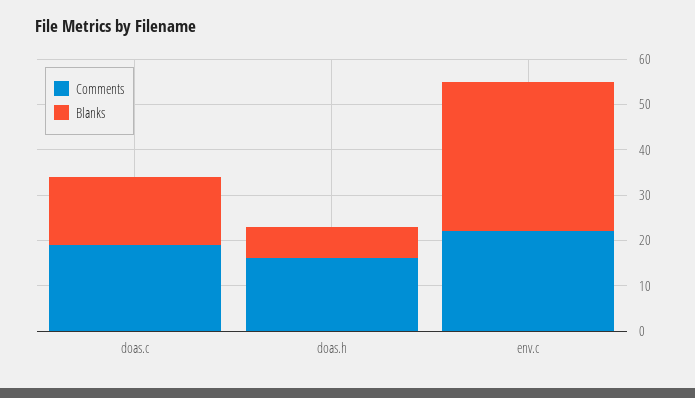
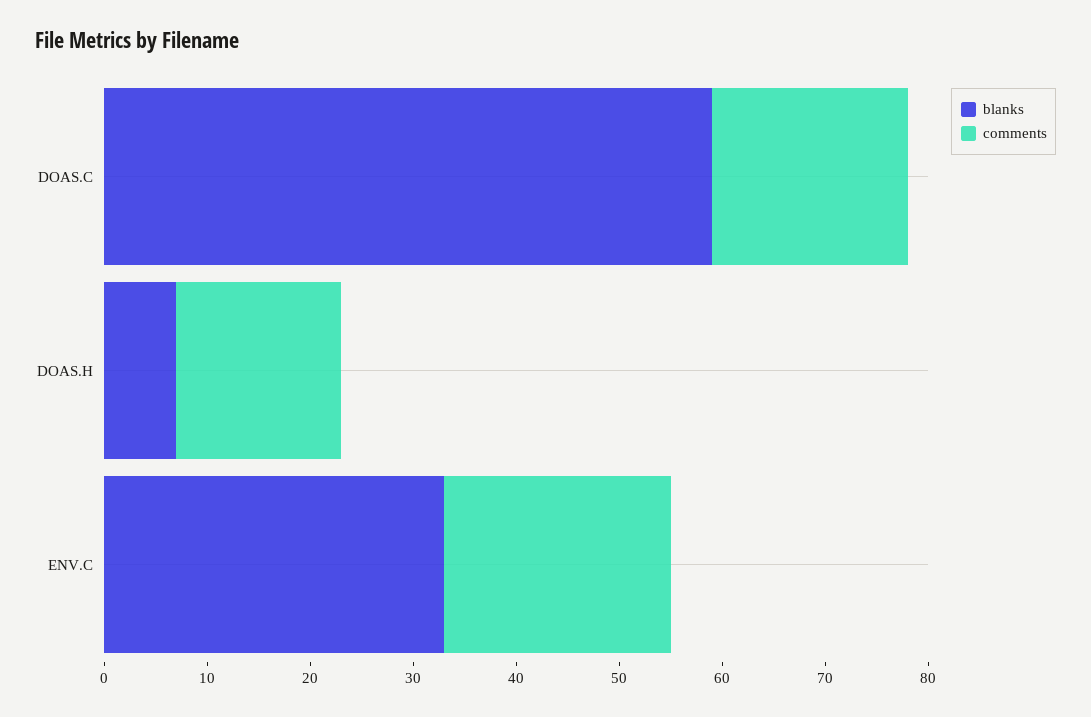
Blanks, doas.c: 15 -> 59

